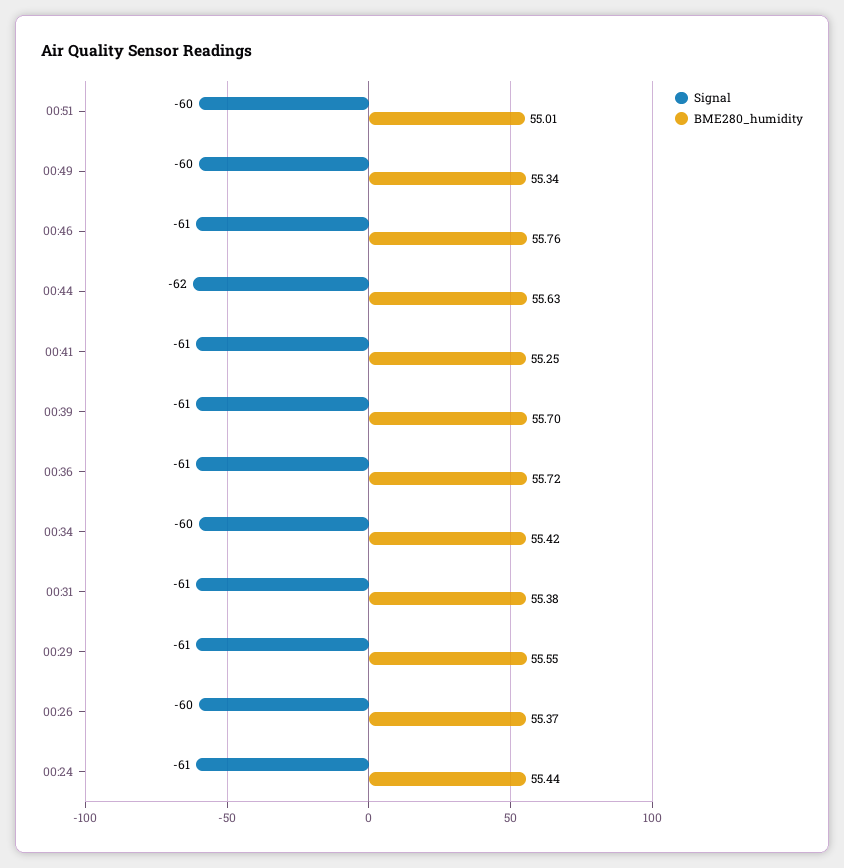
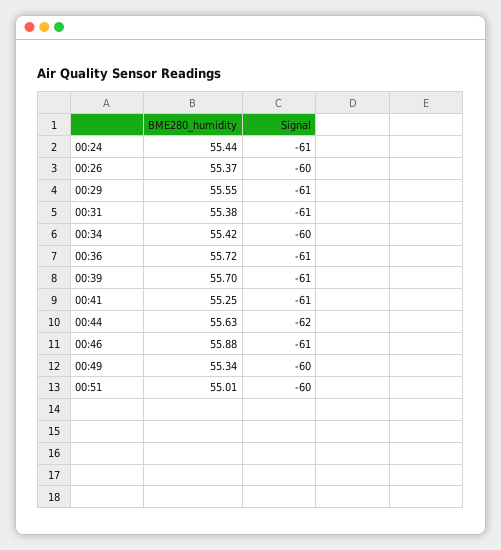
BME280_humidity, 00:46: 55.76 -> 55.88

